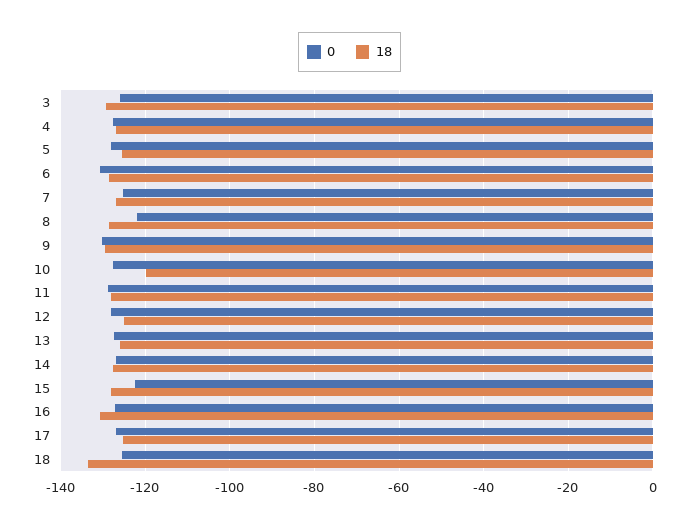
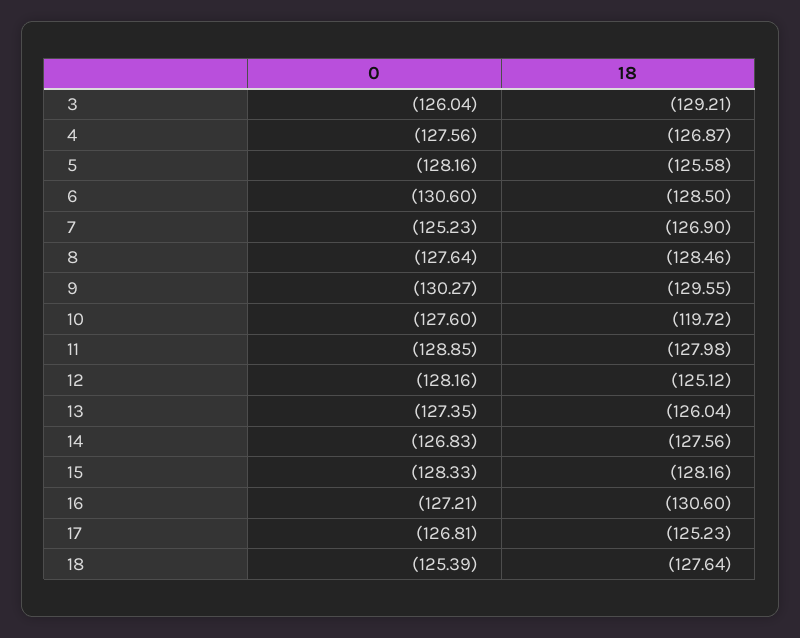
0, 8: -122 -> -127.64
0, 15: -122 -> -128.33
18, 18: -134 -> -127.64

